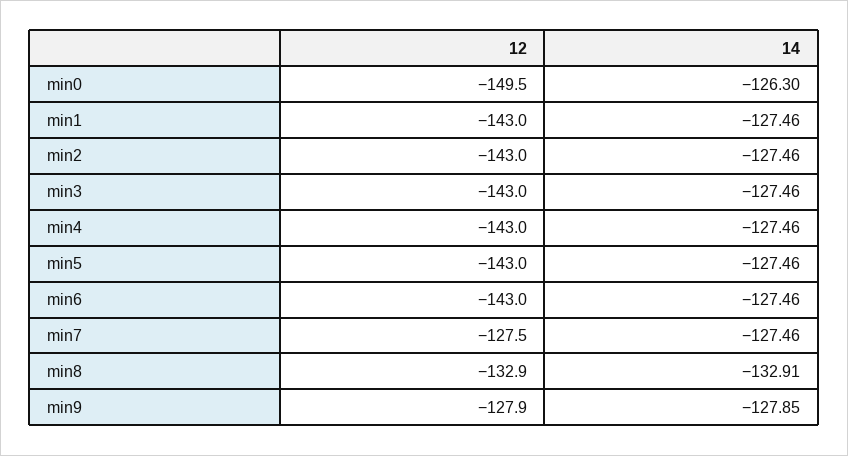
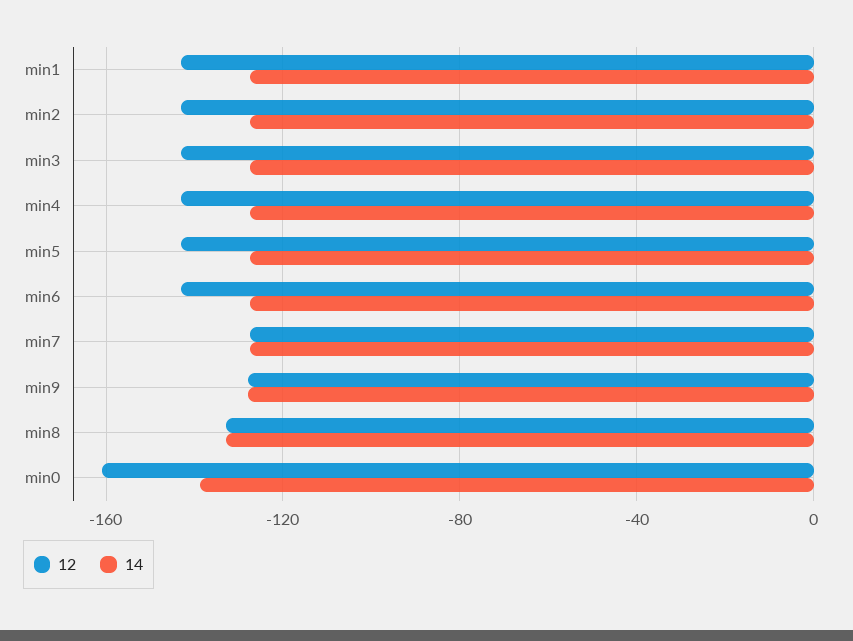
12, min0: -149.5 -> -160
14, min0: -126.3 -> -140

